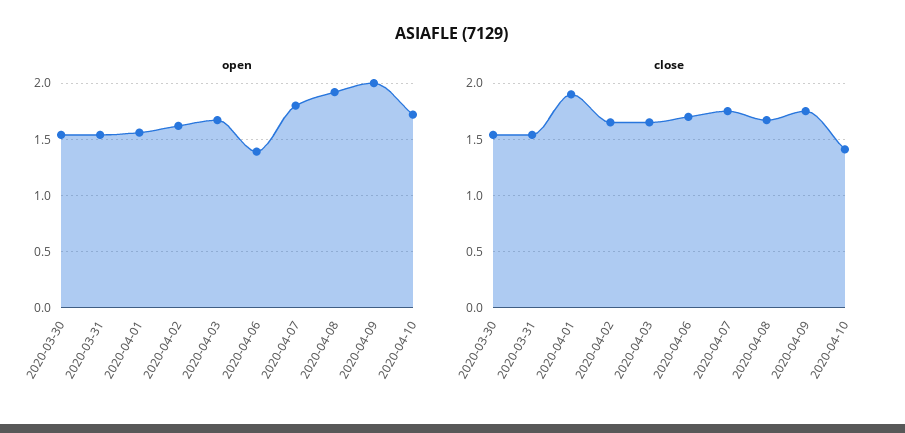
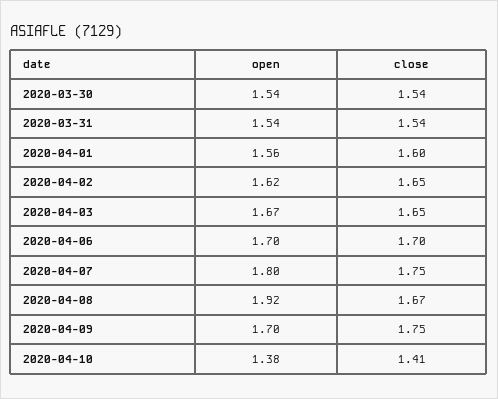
open, 2020-04-06: 1.4 -> 1.7
open, 2020-04-09: 2 -> 1.7
open, 2020-04-10: 1.7 -> 1.38
close, 2020-04-01: 1.9 -> 1.6

